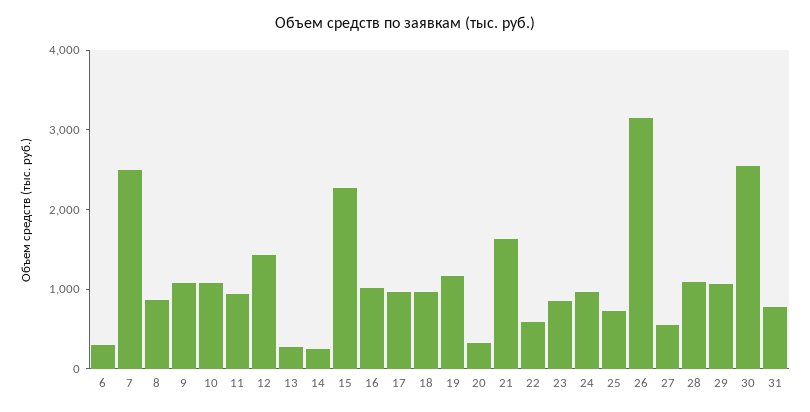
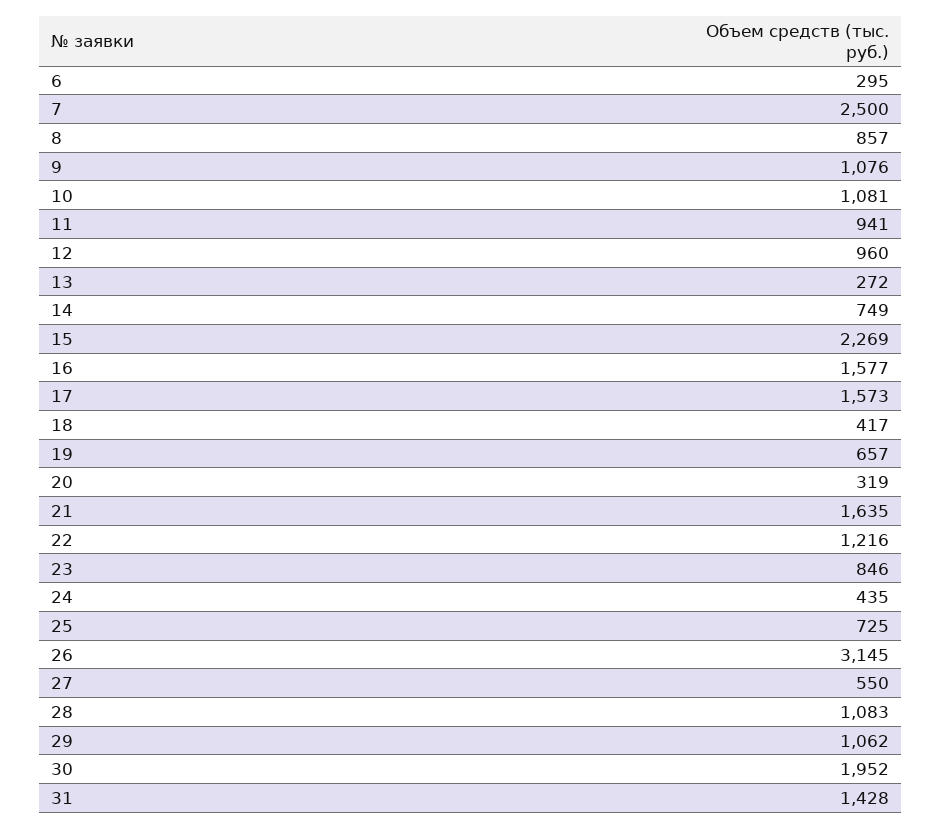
12: 1400 -> 960
14: 200 -> 749
16: 1000 -> 1577
17: 1000 -> 1573
18: 1000 -> 417
19: 1200 -> 657
22: 600 -> 1216
24: 1000 -> 435
30: 2600 -> 1952
31: 800 -> 1428

